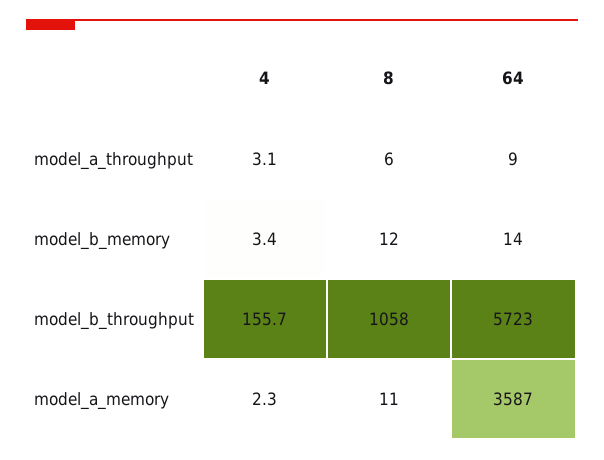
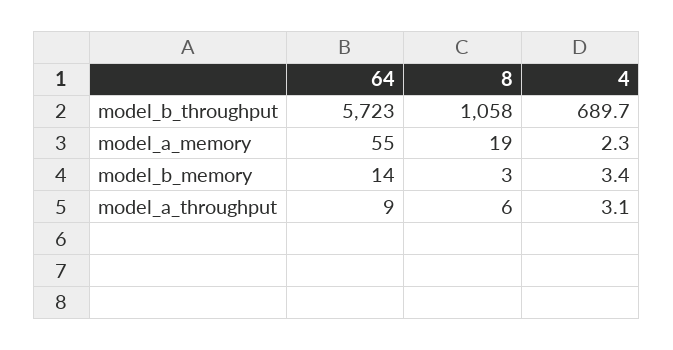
8, model_b_memory: 12 -> 3
4, model_b_throughput: 155.7 -> 689.7
8, model_a_memory: 11 -> 19
64, model_a_memory: 3587 -> 55

